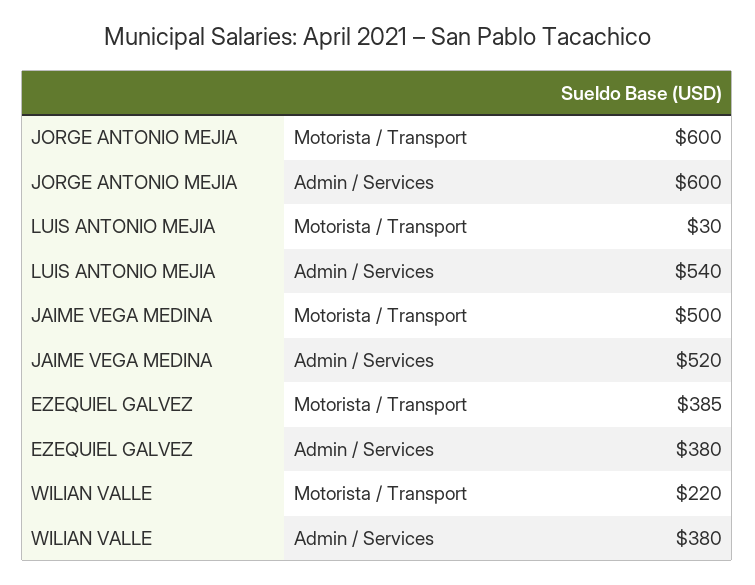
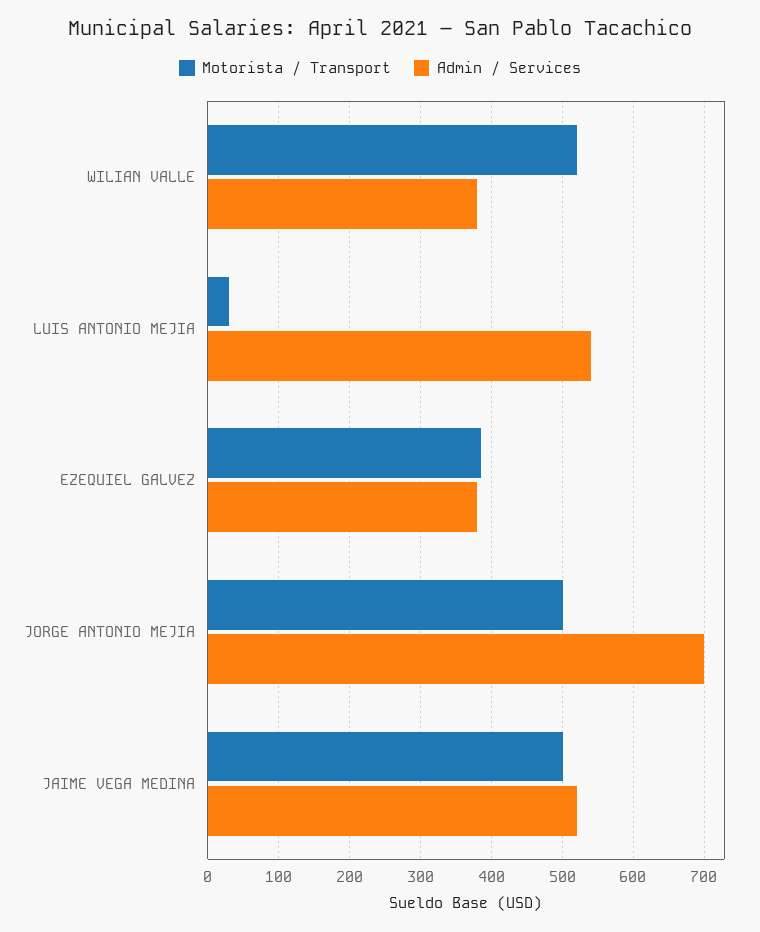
Motorista / Transport, JORGE ANTONIO MEJIA: 600 -> 500
Admin / Services, JORGE ANTONIO MEJIA: 600 -> 700
Motorista / Transport, WILIAN VALLE: 220 -> 520

